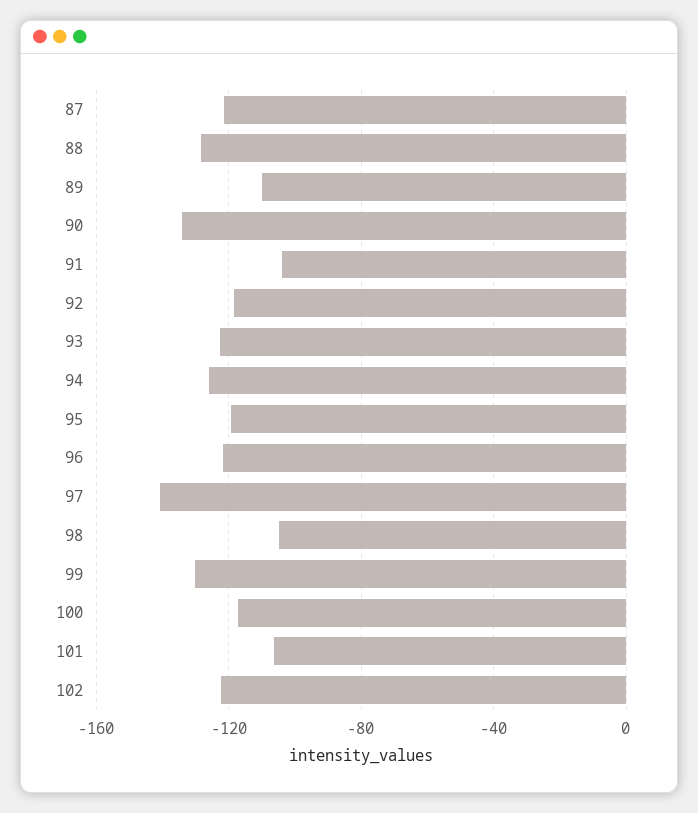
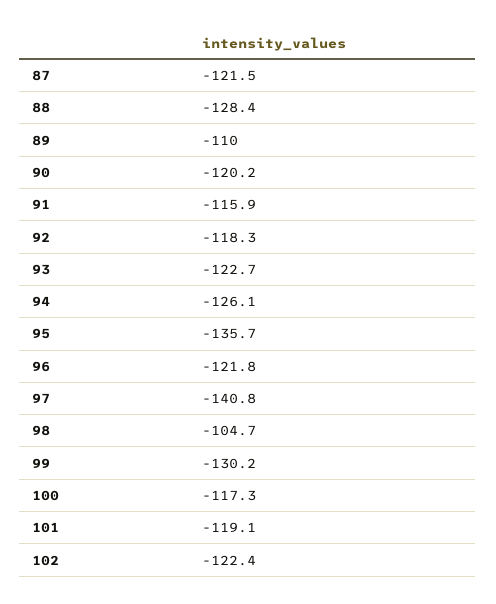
90: -135 -> -120.2
91: -105 -> -115.9
95: -120 -> -135.7
101: -105 -> -119.1

